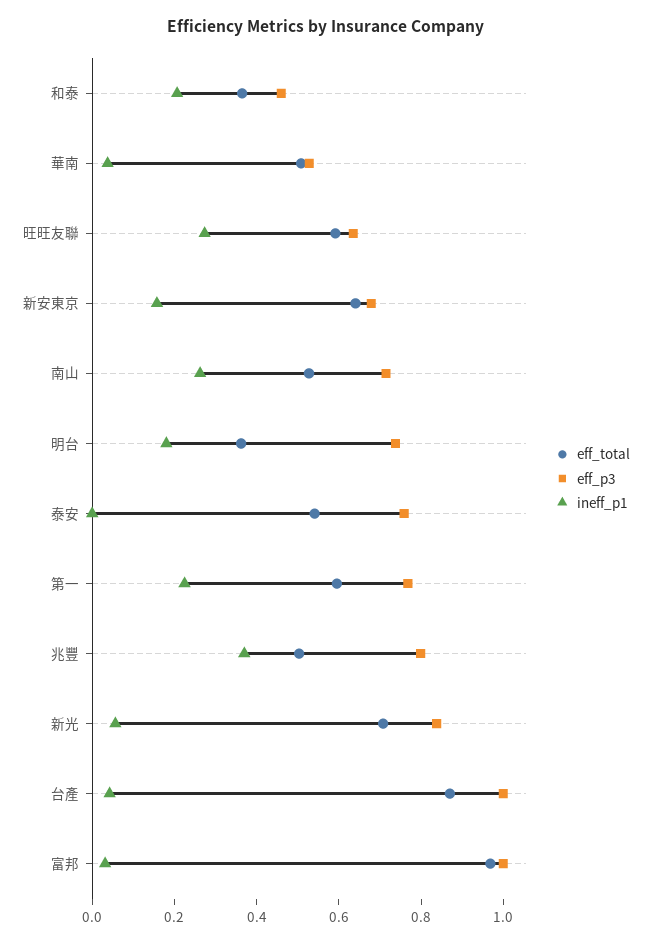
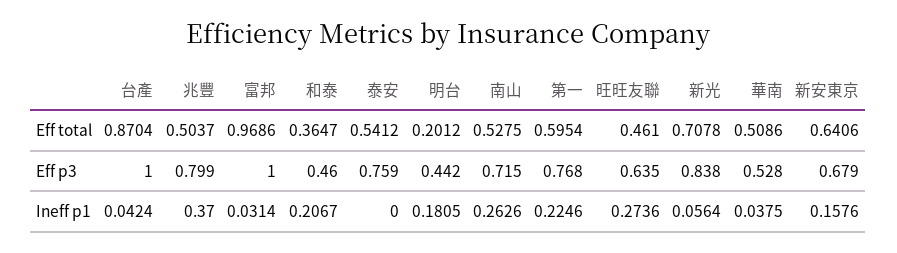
eff_total, 旺旺友聯: 0.6 -> 0.461
eff_total, 明台: 0.35 -> 0.2012
eff_p3, 明台: 0.75 -> 0.442

